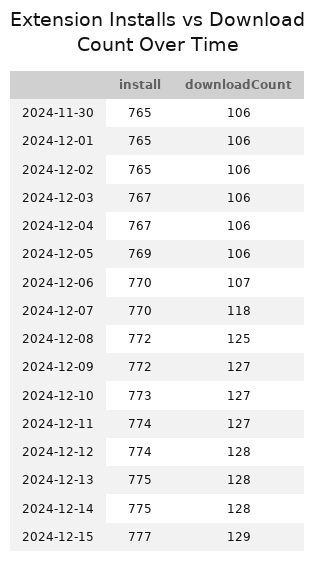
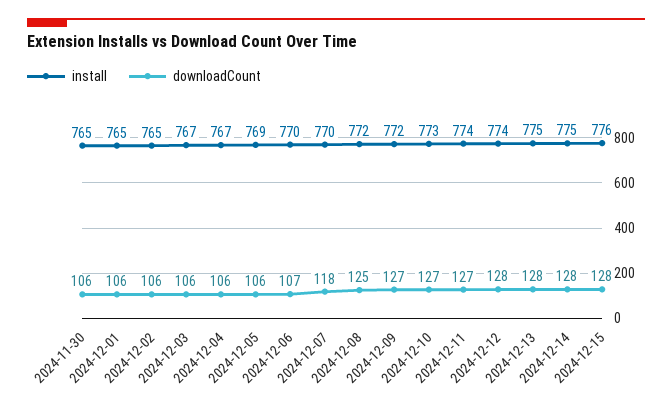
install, 2024-12-15: 777 -> 776
downloadCount, 2024-12-15: 129 -> 128

